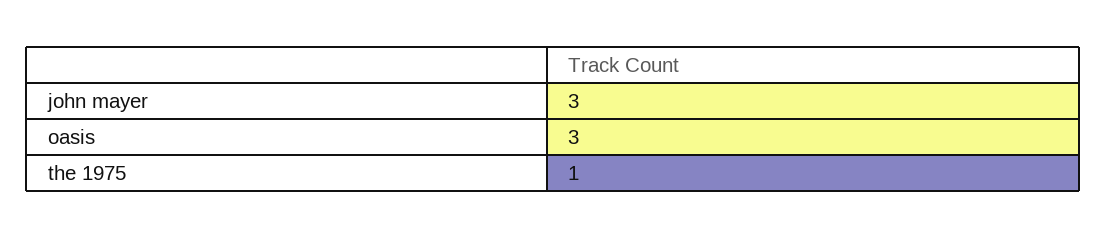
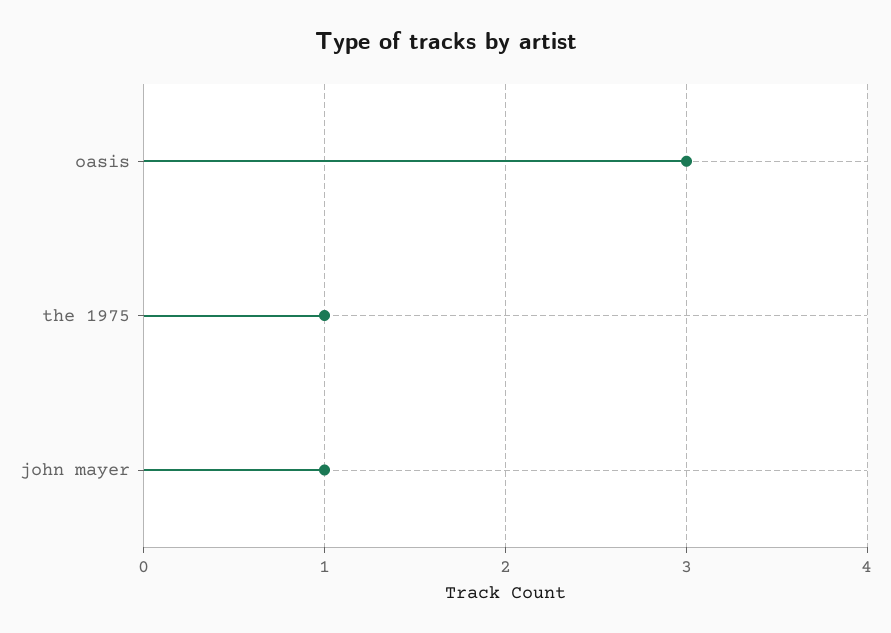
john mayer: 3 -> 1

